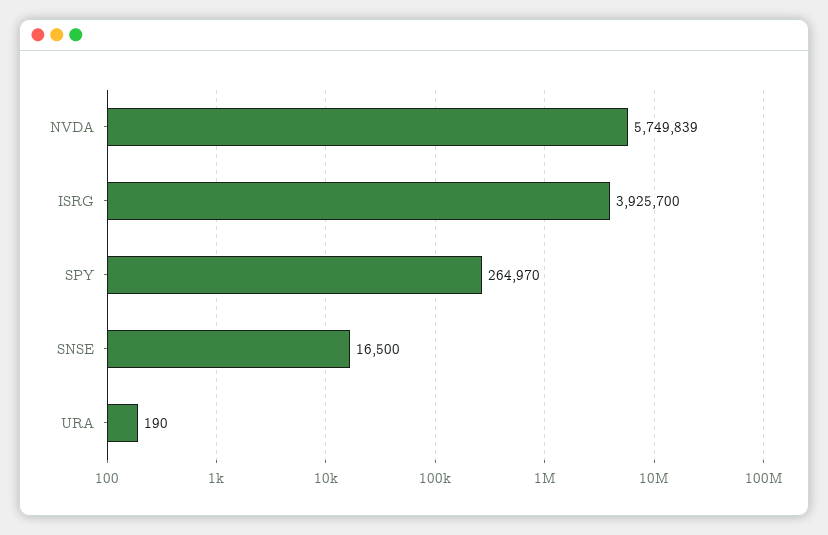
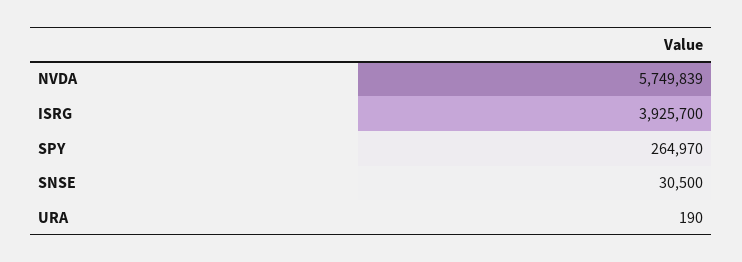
SNSE: 16500 -> 30500

